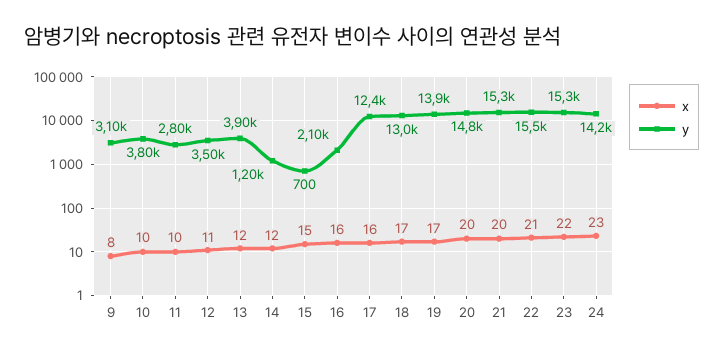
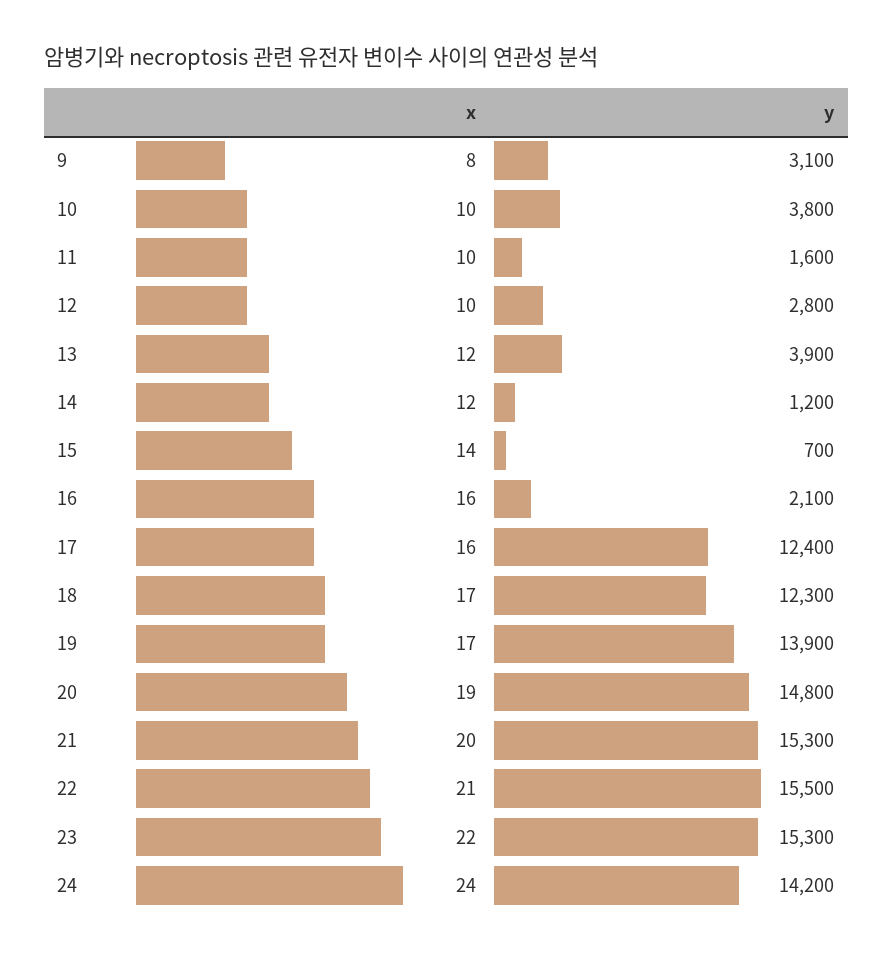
y, 11: 2800 -> 1600
x, 12: 11 -> 10
y, 12: 3500 -> 2800
x, 15: 15 -> 14
y, 18: 13000 -> 12300
x, 20: 20 -> 19
x, 24: 23 -> 24

